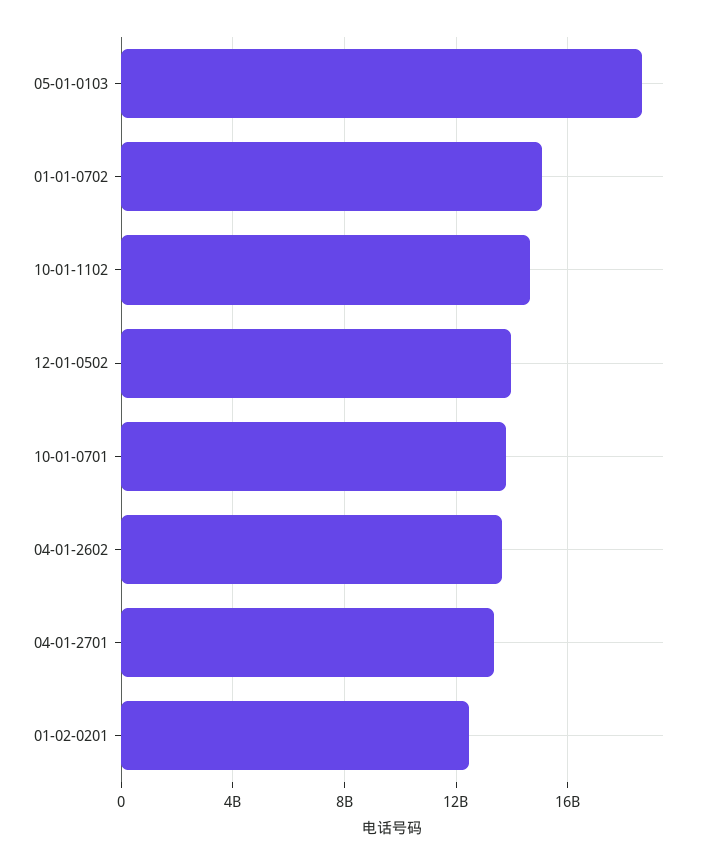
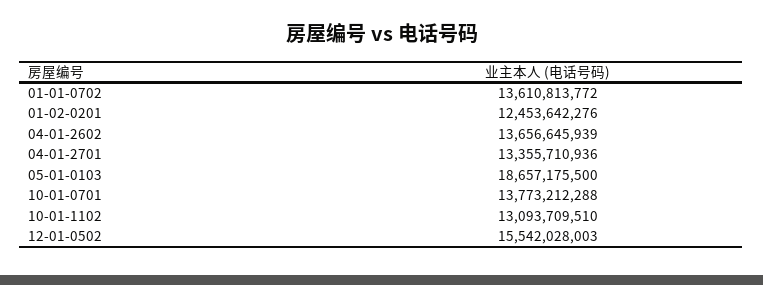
01-01-0702: 15000000000 -> 13610813772
10-01-1102: 14500000000 -> 13093709510
12-01-0502: 14000000000 -> 15542028003

